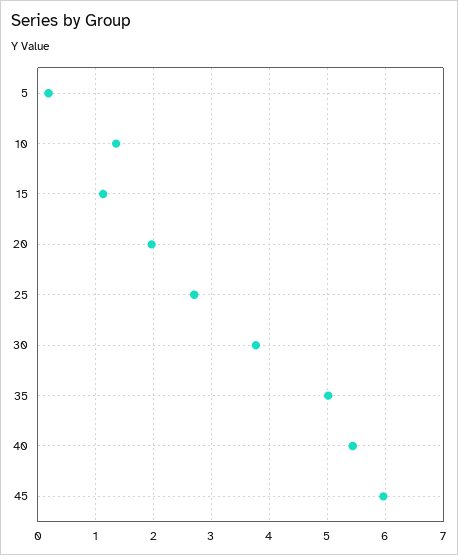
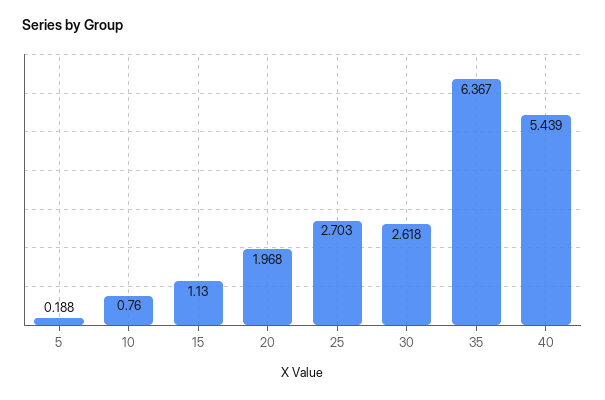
10: 1.4 -> 0.76
30: 3.8 -> 2.618
35: 5 -> 6.367
45: 6 -> none

